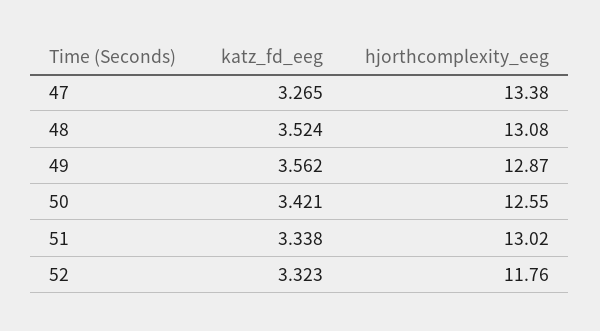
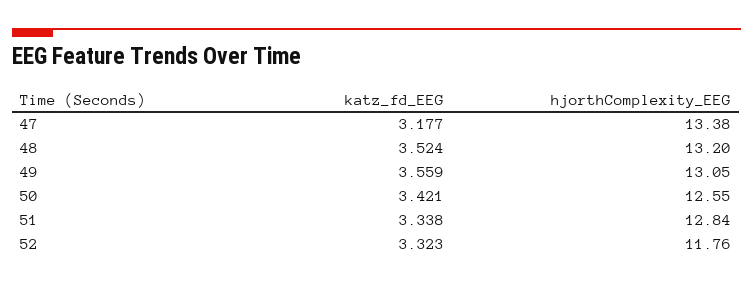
katz_fd_eeg, 47: 3.265 -> 3.177
hjorthcomplexity_eeg, 48: 13.08 -> 13.2
katz_fd_eeg, 49: 3.562 -> 3.559
hjorthcomplexity_eeg, 49: 12.87 -> 13.05
hjorthcomplexity_eeg, 51: 13.02 -> 12.84

